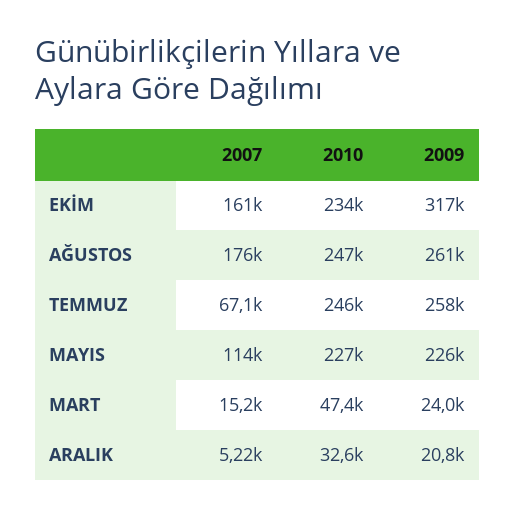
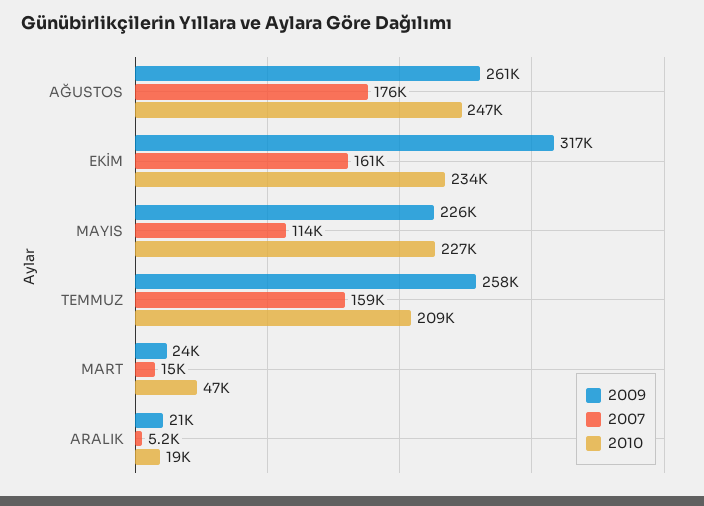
2007, TEMMUZ: 67100 -> 159000
2010, TEMMUZ: 246000 -> 209000
2010, ARALIK: 32600 -> 19000

